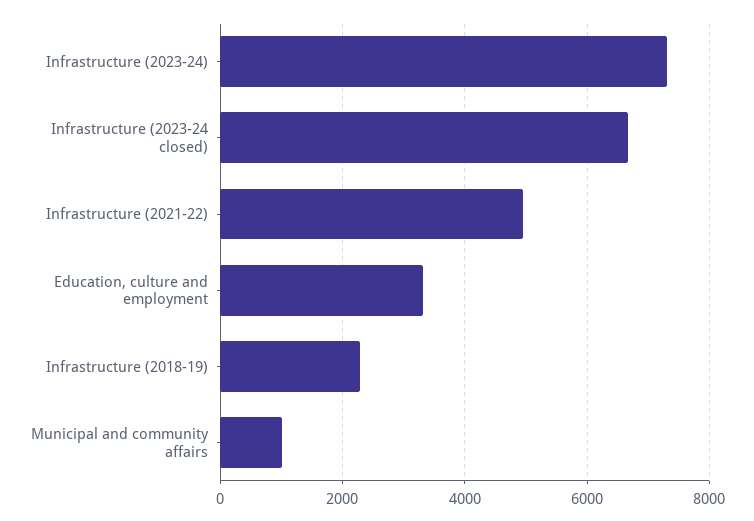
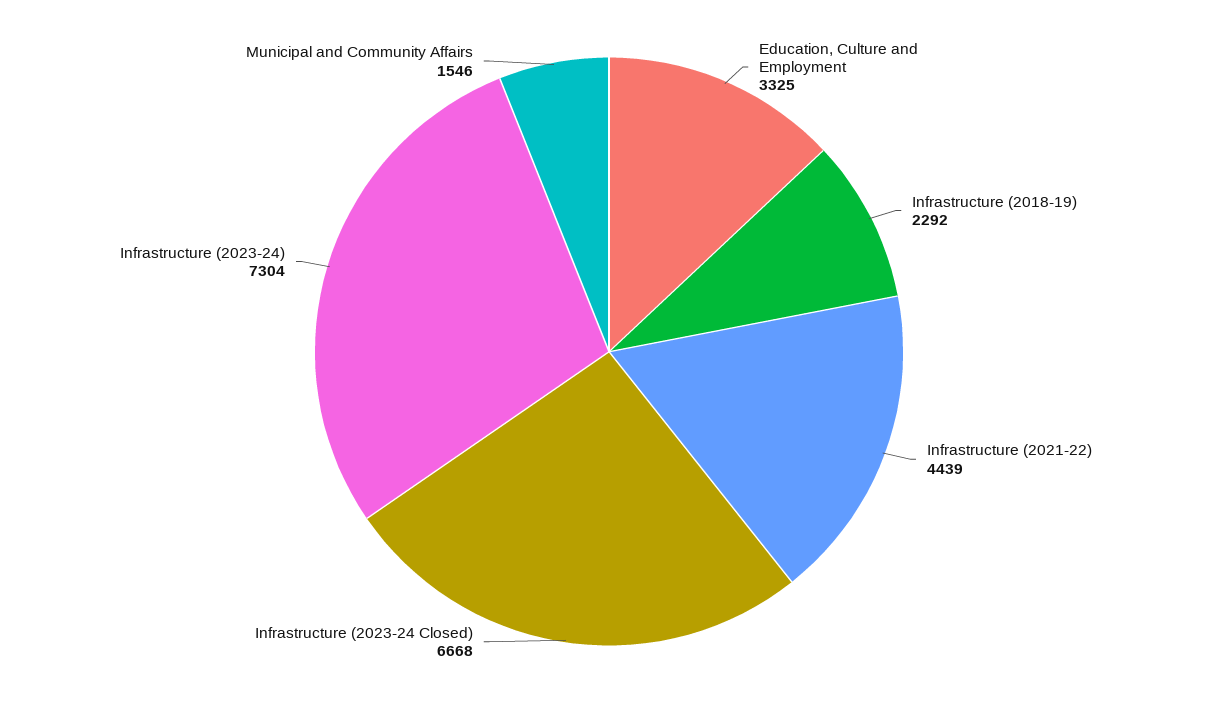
Infrastructure (2021-22): 5000 -> 4439
Municipal and community affairs: 1000 -> 1546

